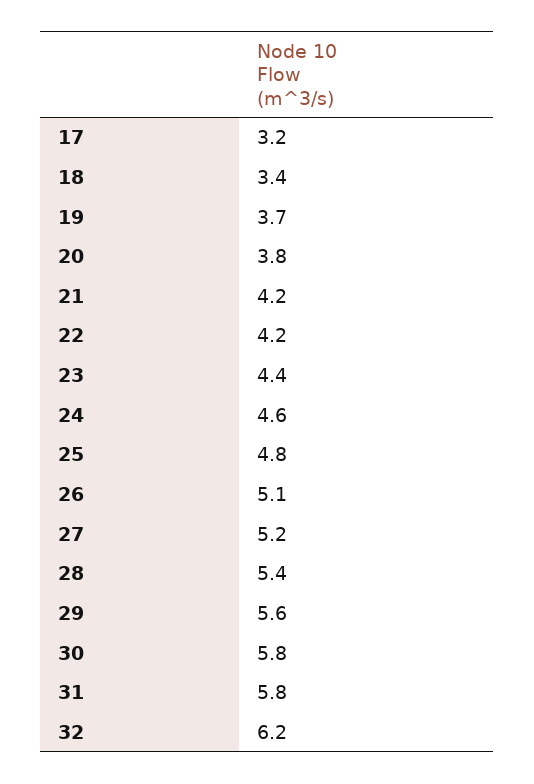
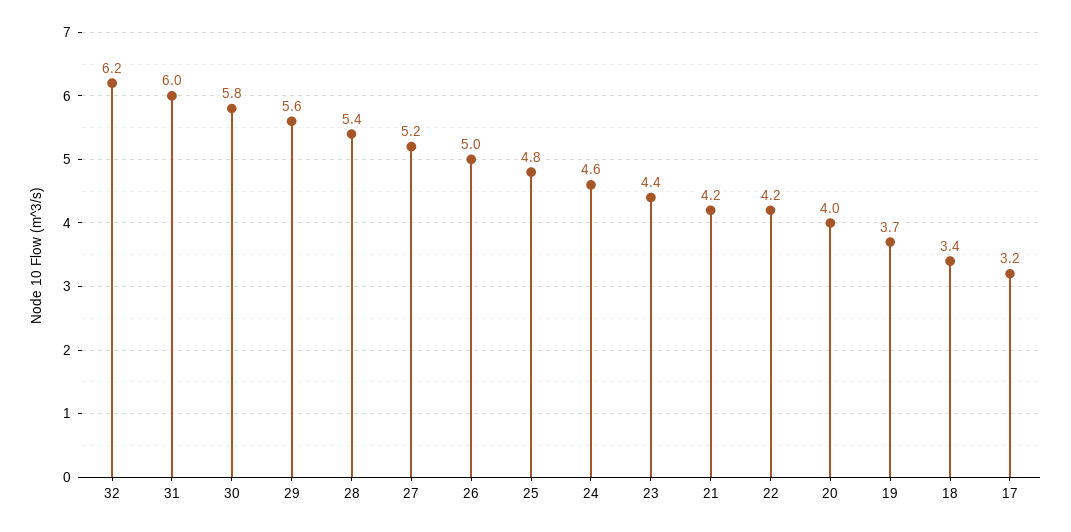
20: 3.8 -> 4
26: 5.1 -> 5
31: 5.8 -> 6

